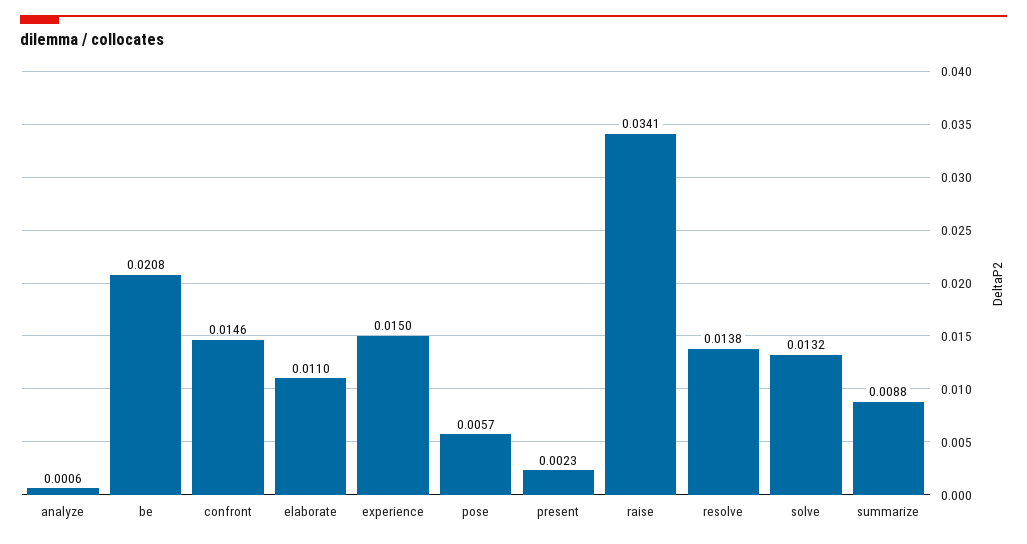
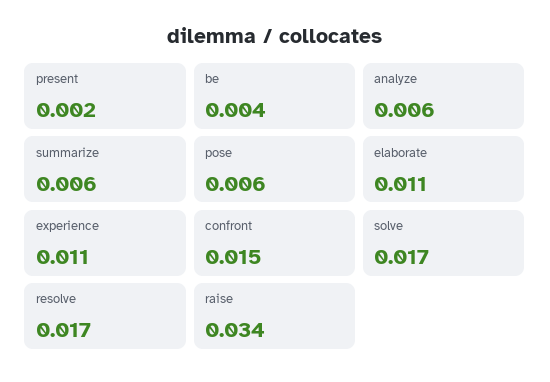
analyze: 0.0006 -> 0.006
be: 0.0208 -> 0.004
experience: 0.015 -> 0.011
resolve: 0.0138 -> 0.017
solve: 0.0132 -> 0.017
summarize: 0.0088 -> 0.006

